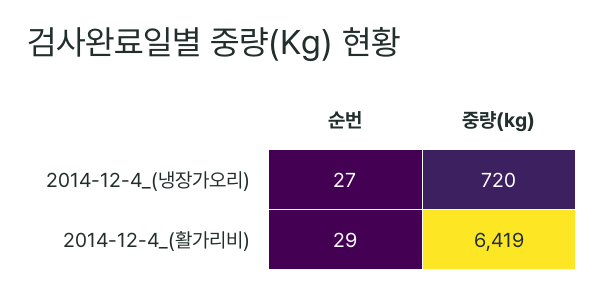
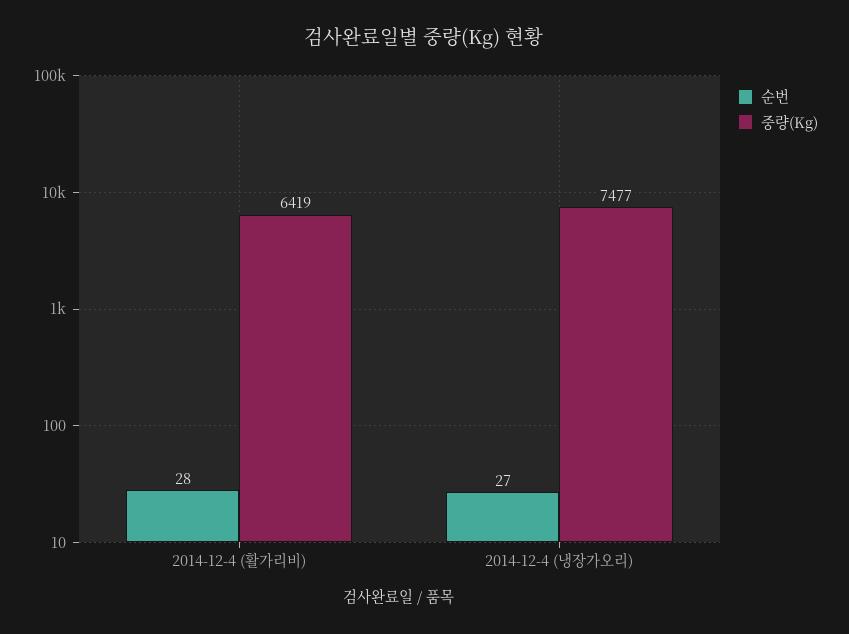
중량(kg), 2014-12-4_(냉장가오리): 720 -> 7477
순번, 2014-12-4_(활가리비): 29 -> 28

